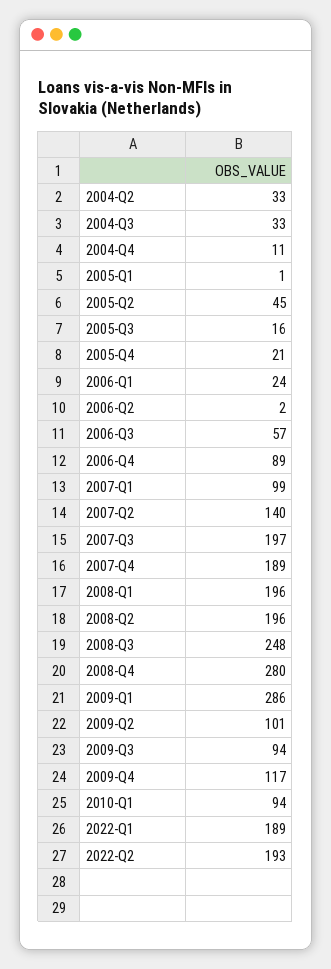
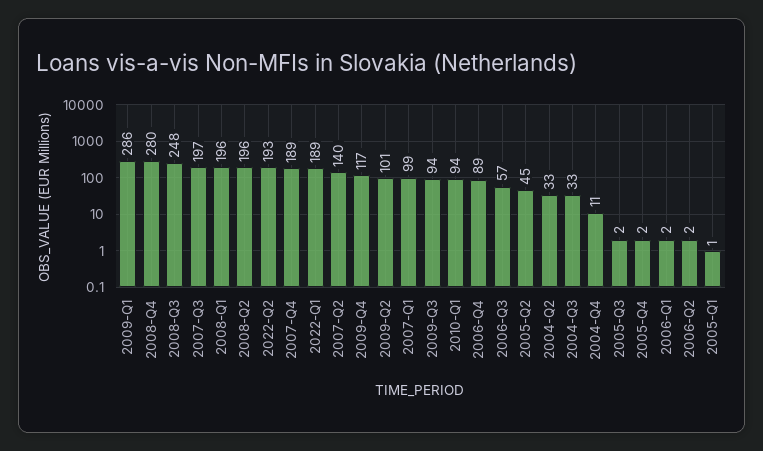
2005-Q3: 16 -> 2
2005-Q4: 21 -> 2
2006-Q1: 24 -> 2

